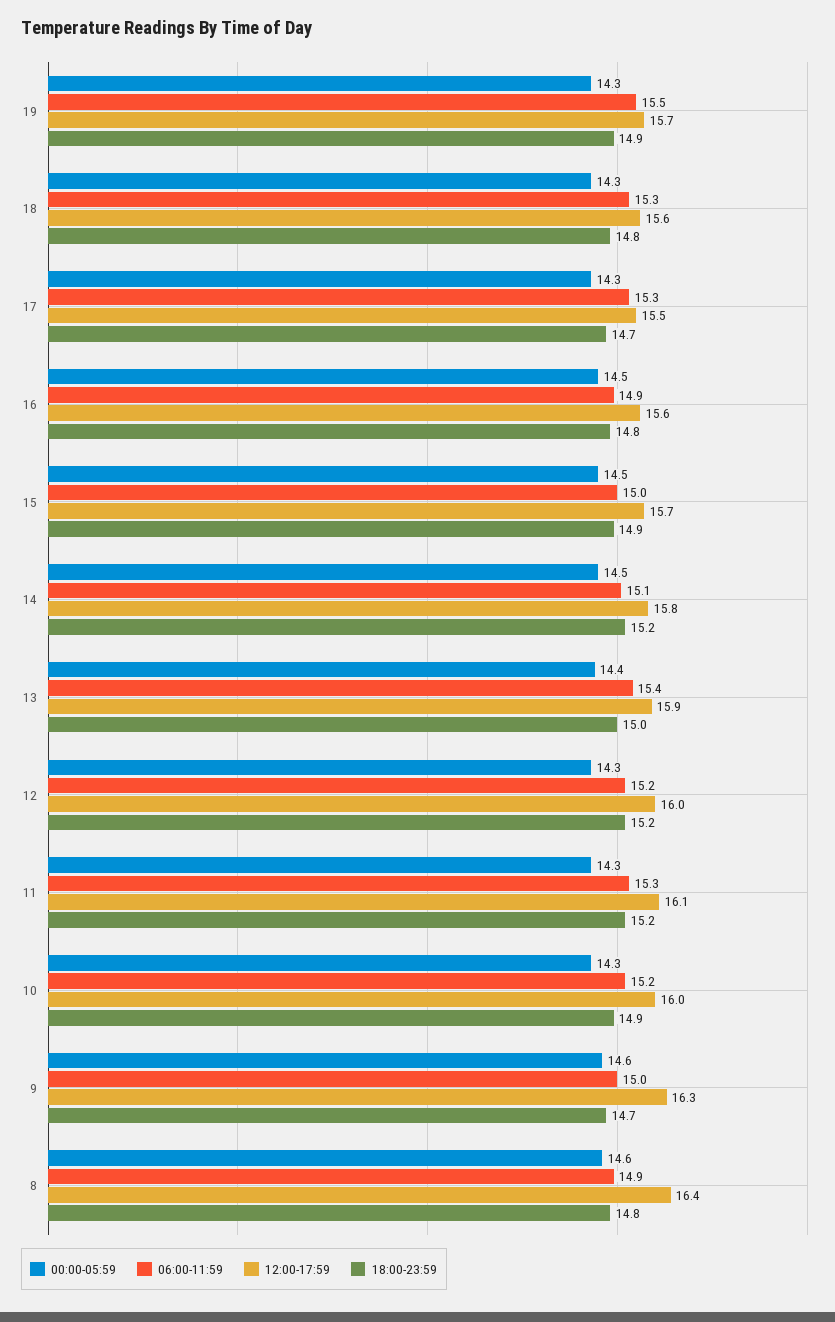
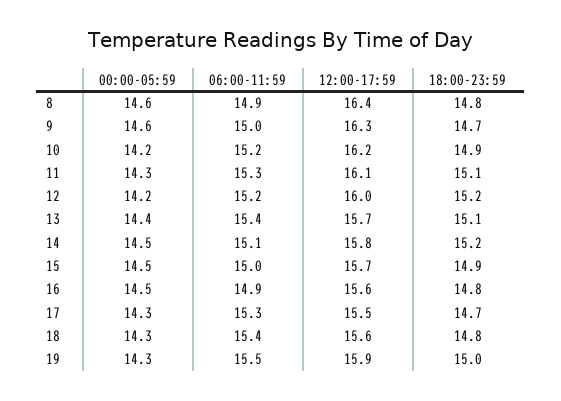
12:00-17:59, 19: 15.7 -> 15.9
18:00-23:59, 19: 14.9 -> 15
06:00-11:59, 18: 15.3 -> 15.4
12:00-17:59, 13: 15.9 -> 15.7
18:00-23:59, 13: 15 -> 15.1
00:00-05:59, 12: 14.3 -> 14.2
18:00-23:59, 11: 15.2 -> 15.1
00:00-05:59, 10: 14.3 -> 14.2
12:00-17:59, 10: 16 -> 16.2

